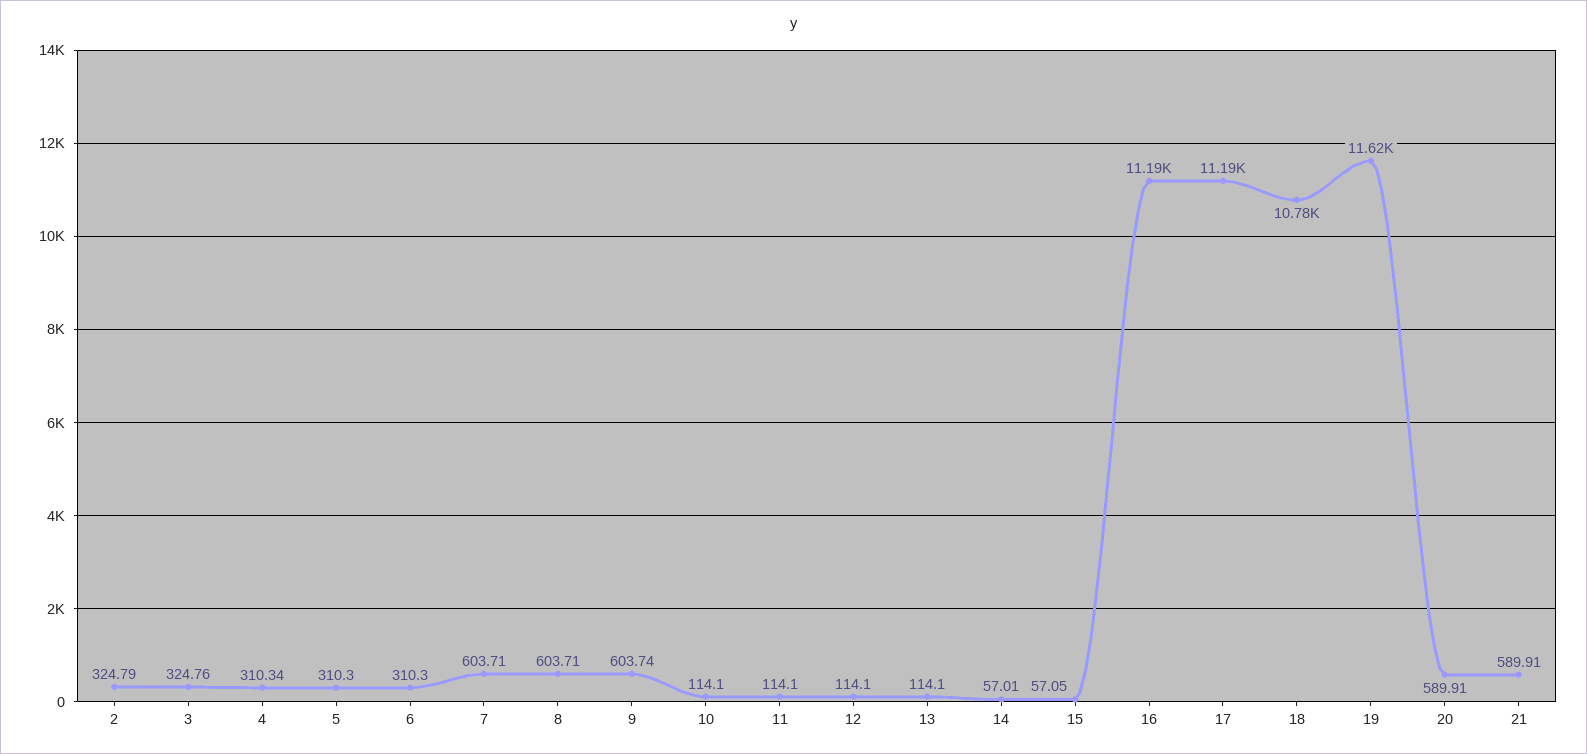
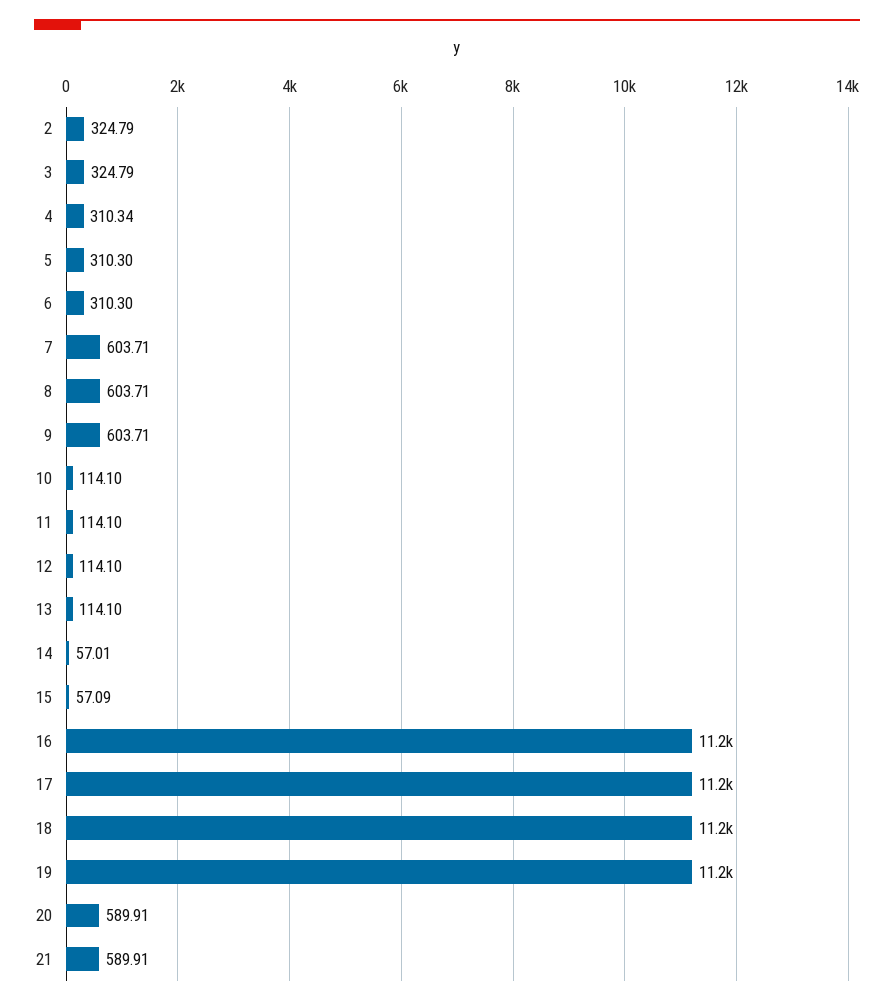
3: 324.76 -> 324.79
9: 603.74 -> 603.71
15: 57.05 -> 57.09
18: 10780 -> 11200
19: 11620 -> 11200

